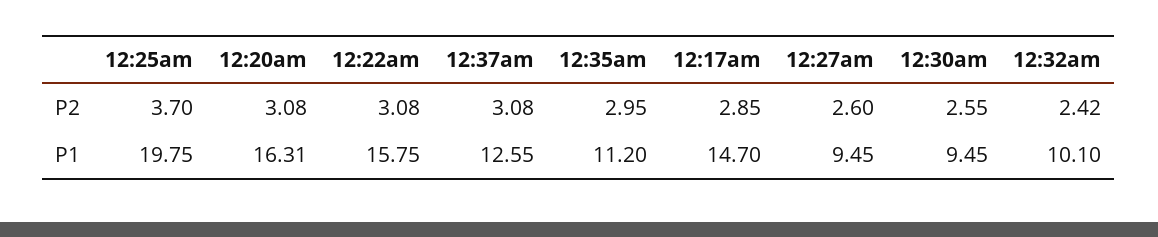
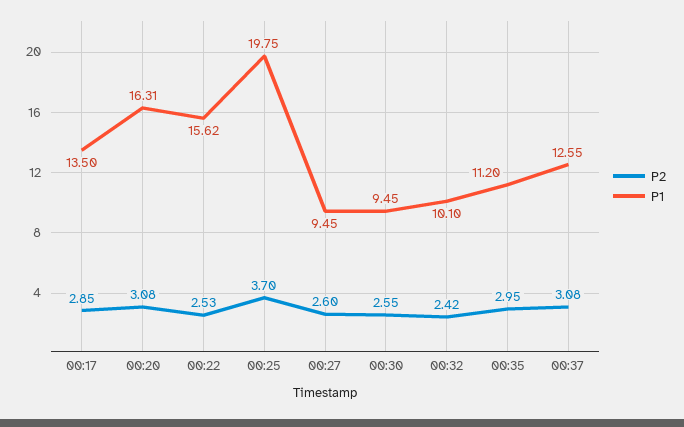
P2, 12:22am: 3.08 -> 2.53
P1, 12:22am: 15.75 -> 15.62
P1, 12:17am: 14.7 -> 13.5

